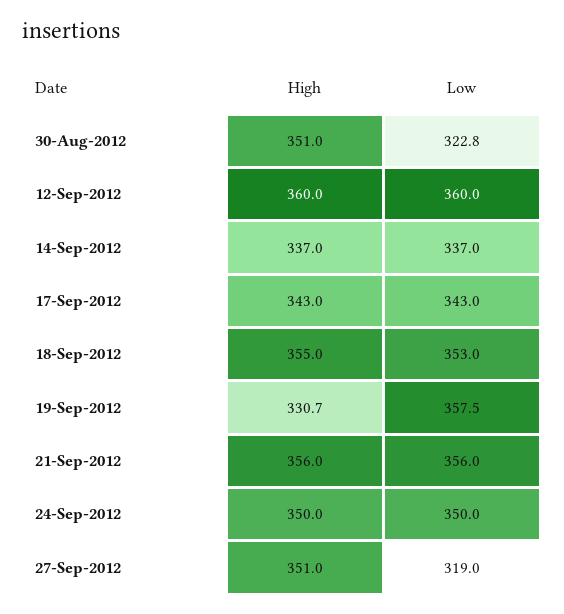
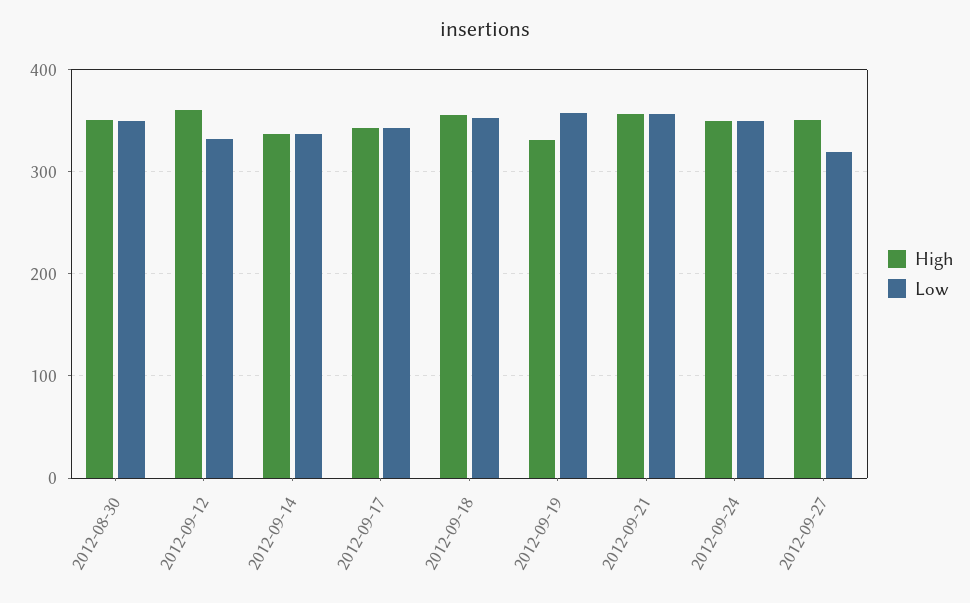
Low, 30-Aug-2012: 322.8 -> 350
Low, 12-Sep-2012: 360 -> 330

